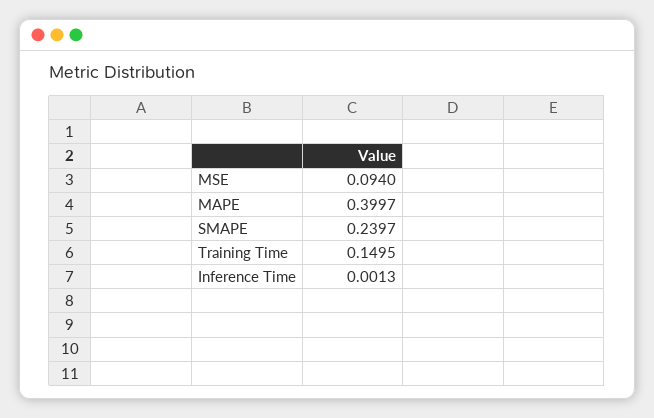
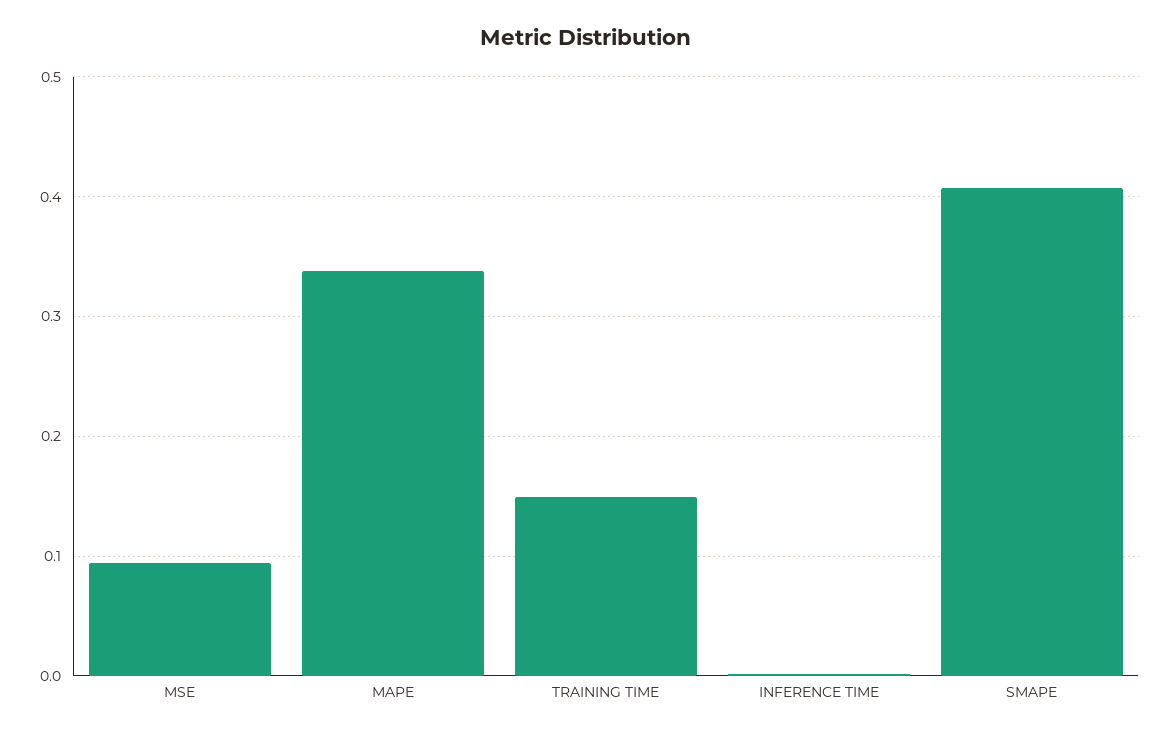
MAPE: 0.3997 -> 0.34
SMAPE: 0.2397 -> 0.41

